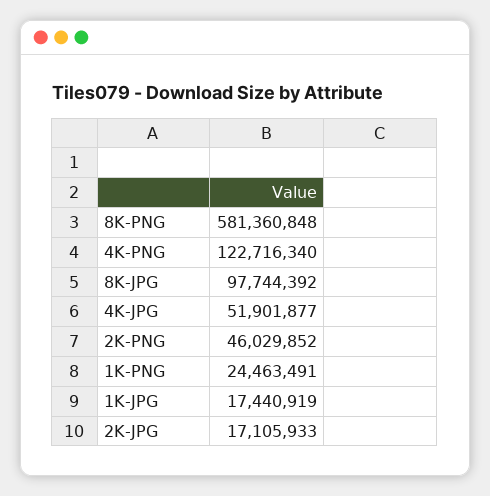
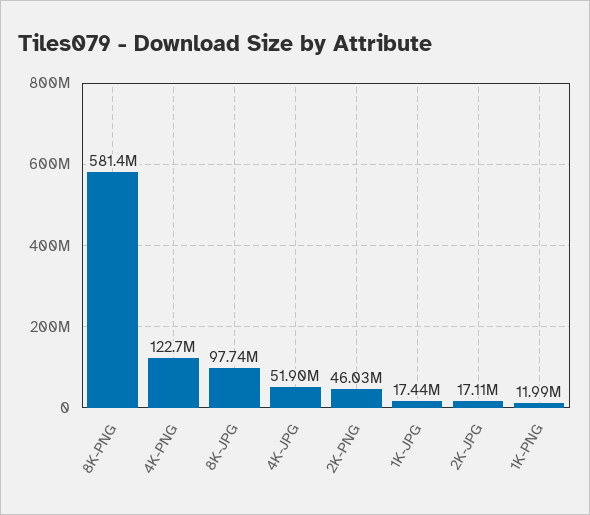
1K-PNG: 24463491 -> 11990000

